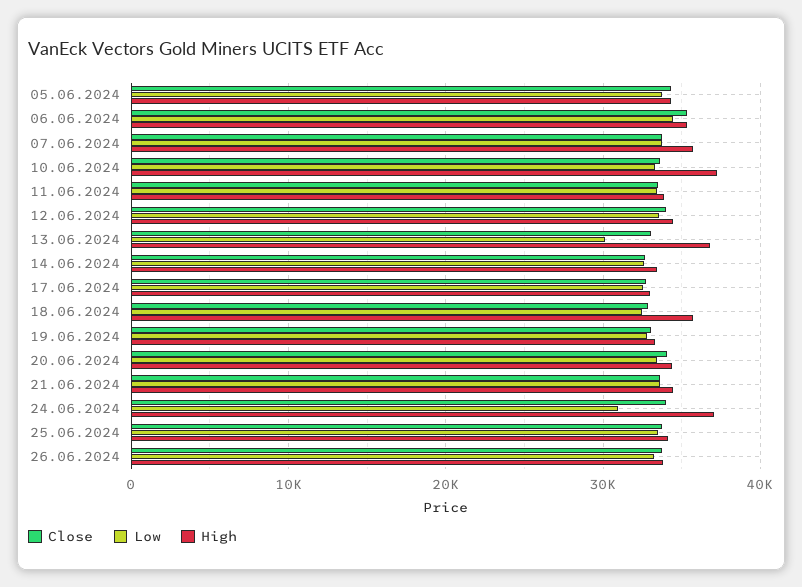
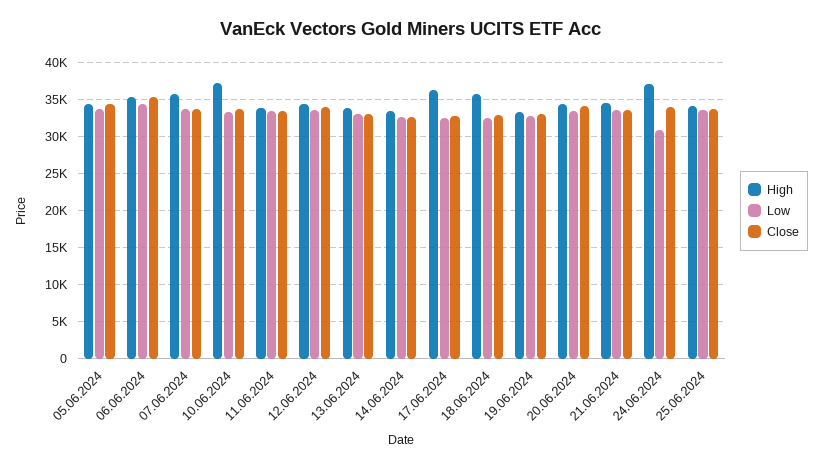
Low, 13.06.2024: 30000 -> 33000
High, 13.06.2024: 37000 -> 34000
High, 17.06.2024: 33000 -> 36000
Close, 26.06.2024: 34000 -> none
Low, 26.06.2024: 33000 -> none
High, 26.06.2024: 34000 -> none

